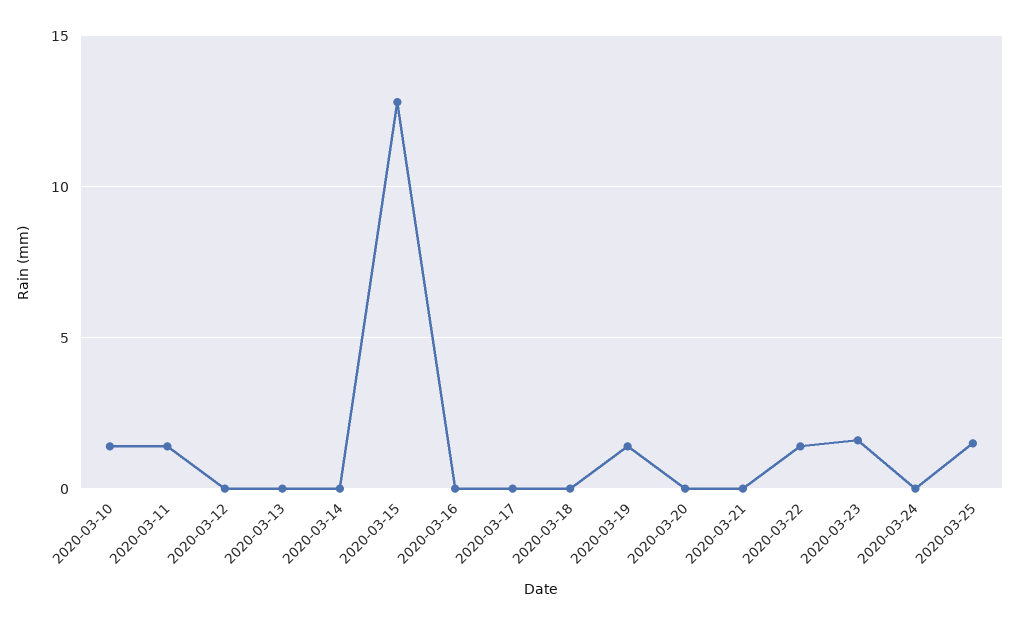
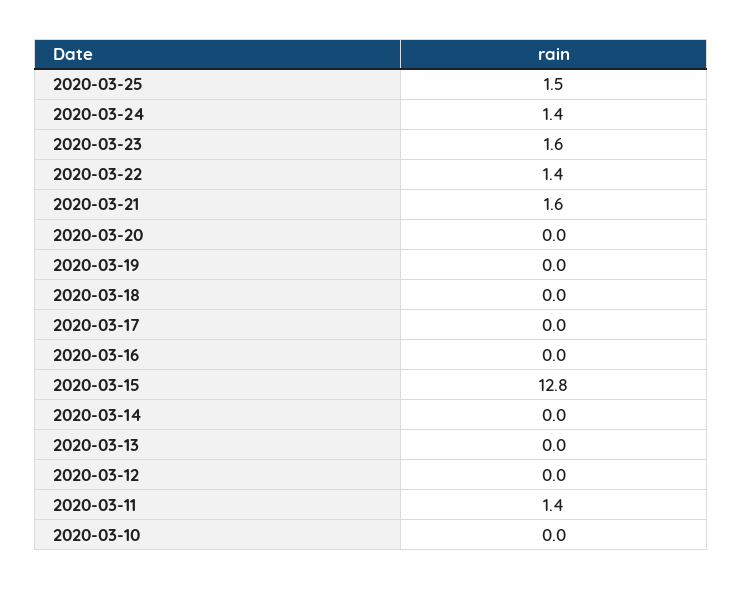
2020-03-10: 1.5 -> 0
2020-03-19: 1.5 -> 0
2020-03-21: 0 -> 1.6
2020-03-24: 0 -> 1.4

